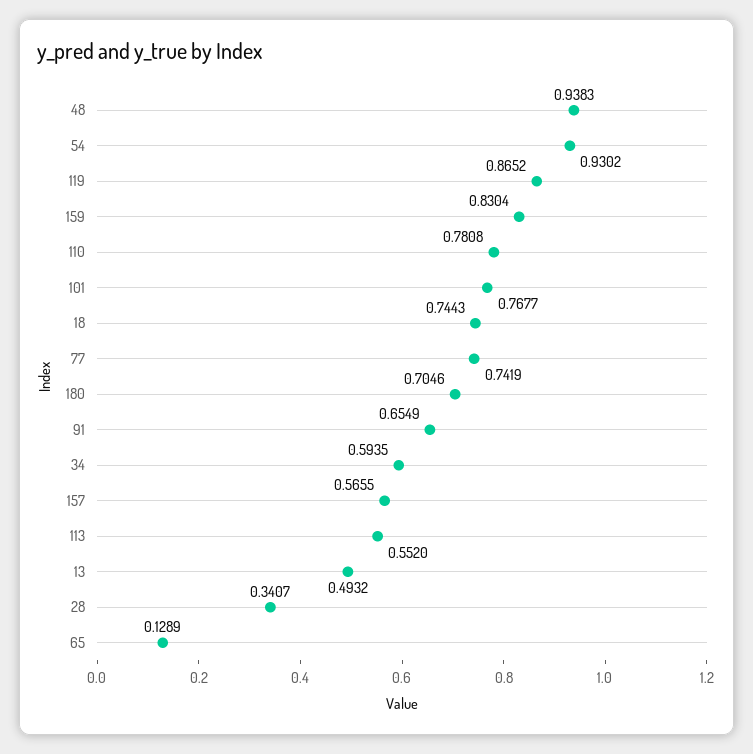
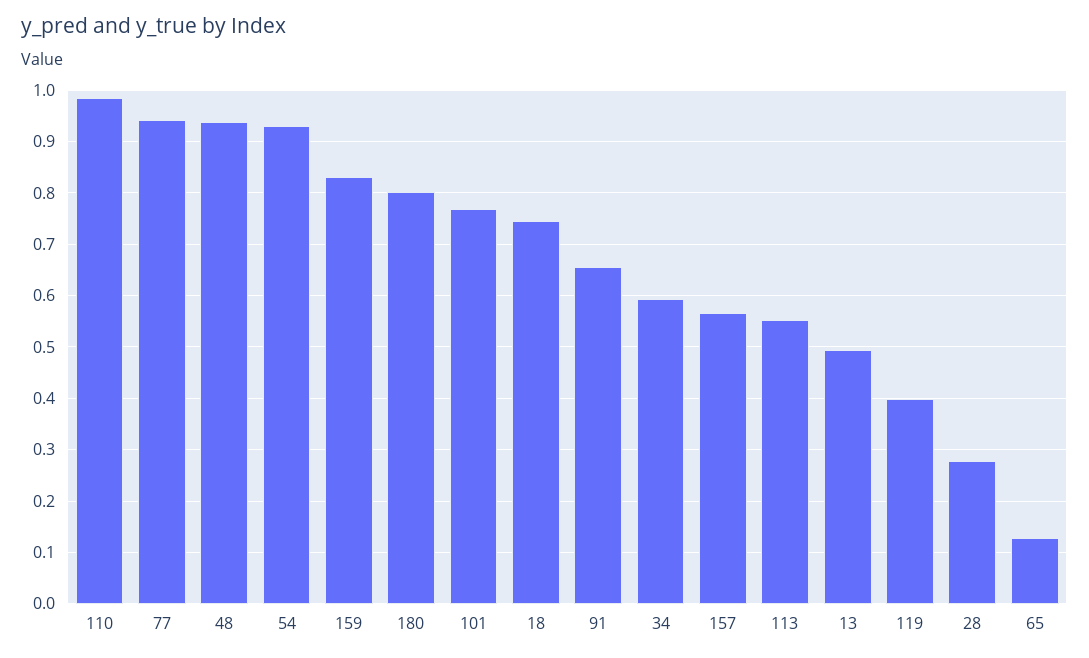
119: 0.8652 -> 0.4
110: 0.7808 -> 0.98
77: 0.7419 -> 0.94
180: 0.7046 -> 0.8
28: 0.3407 -> 0.28

